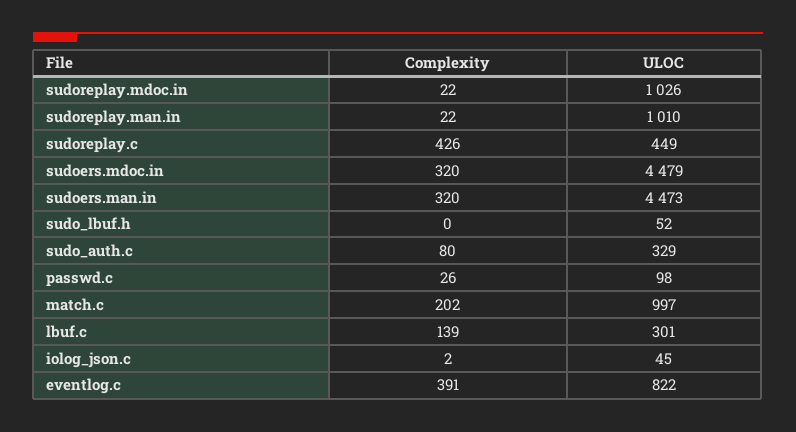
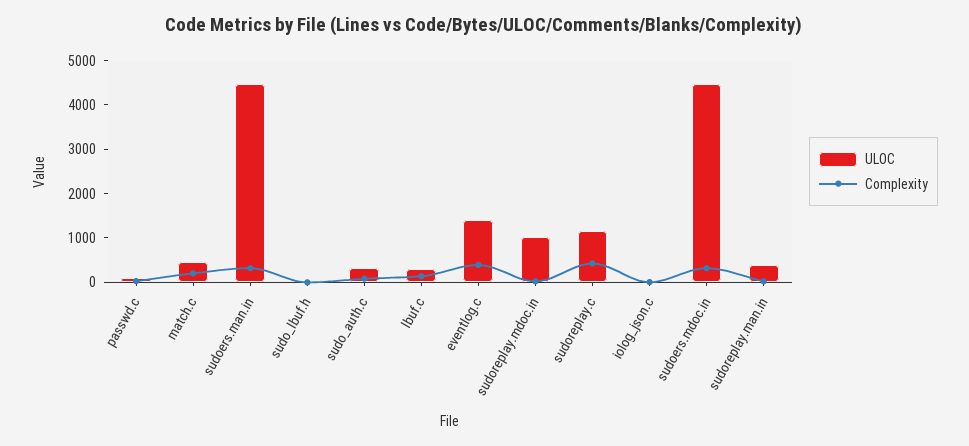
ULOC, sudoreplay.man.in: 1010 -> 400
ULOC, sudoreplay.c: 449 -> 1200
ULOC, match.c: 997 -> 400
ULOC, eventlog.c: 822 -> 1400

